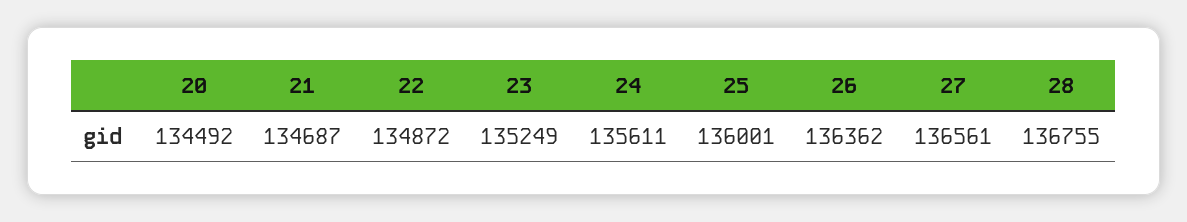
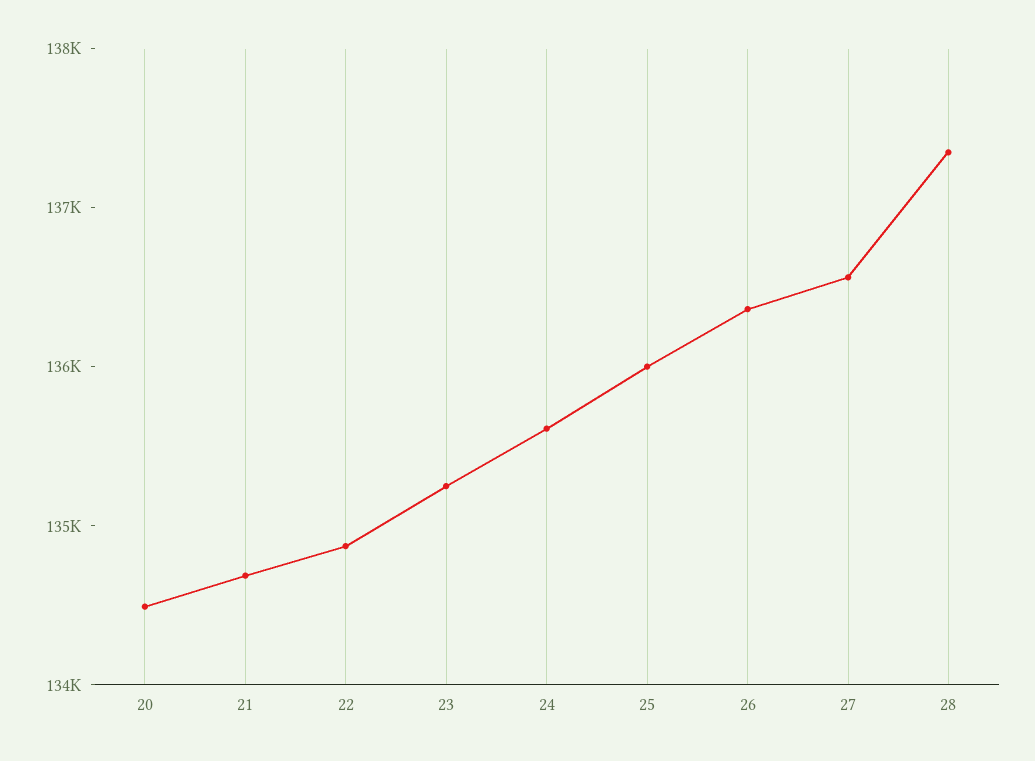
28: 136755 -> 137400

